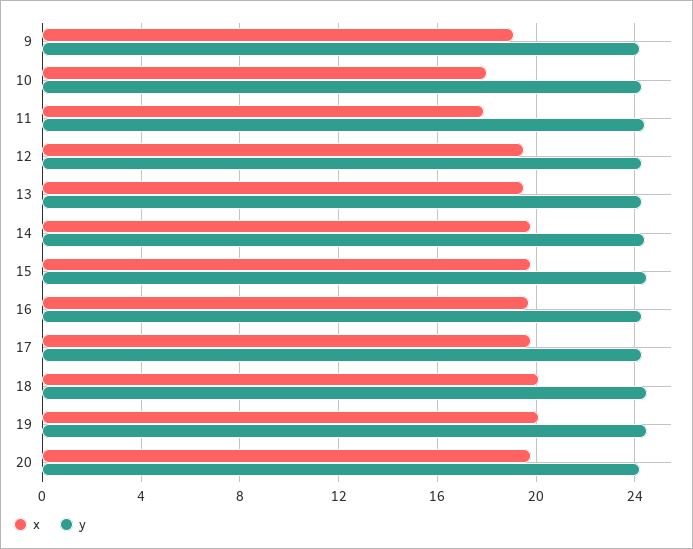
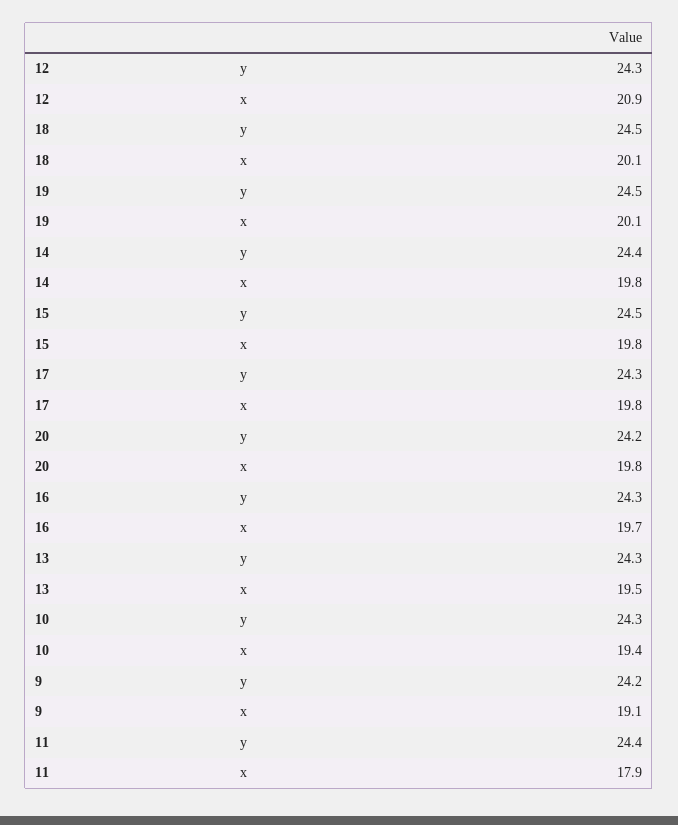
x, 10: 18 -> 19.4
x, 12: 19.5 -> 20.9

